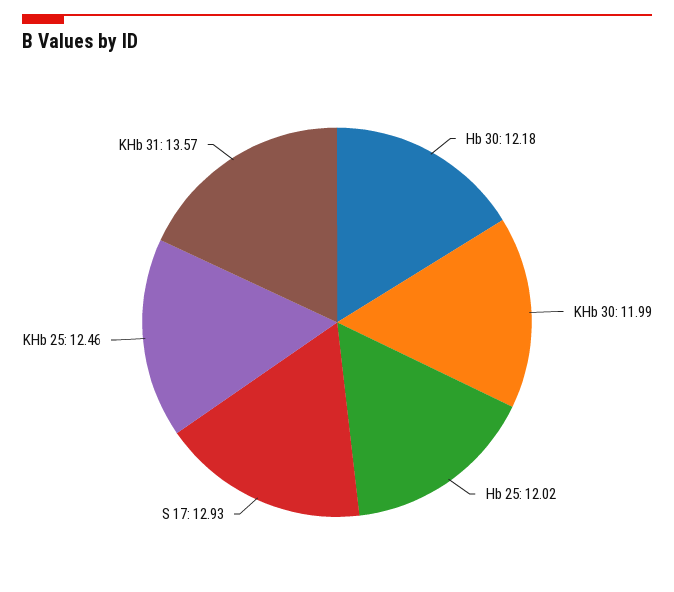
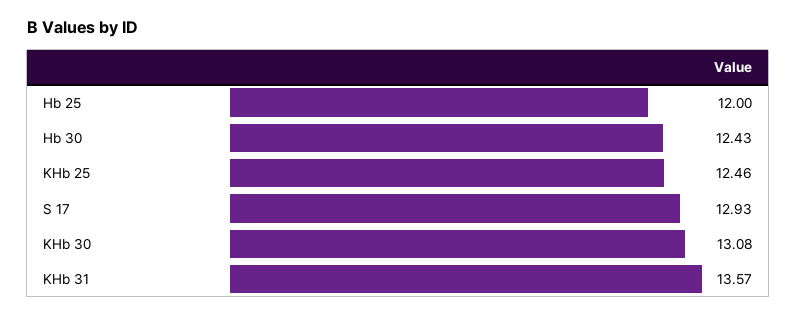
Hb 30: 12.18 -> 12.43
KHb 30: 11.99 -> 13.08
Hb 25: 12.02 -> 12

